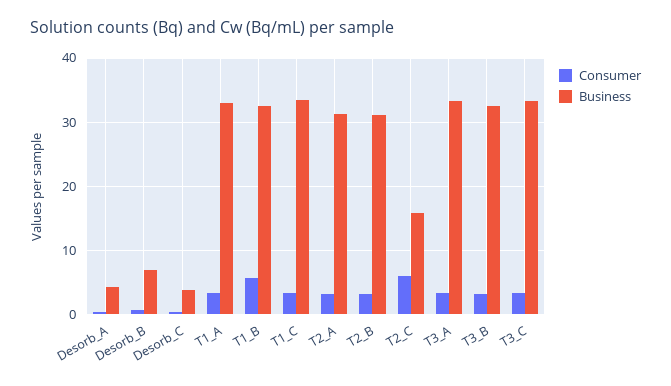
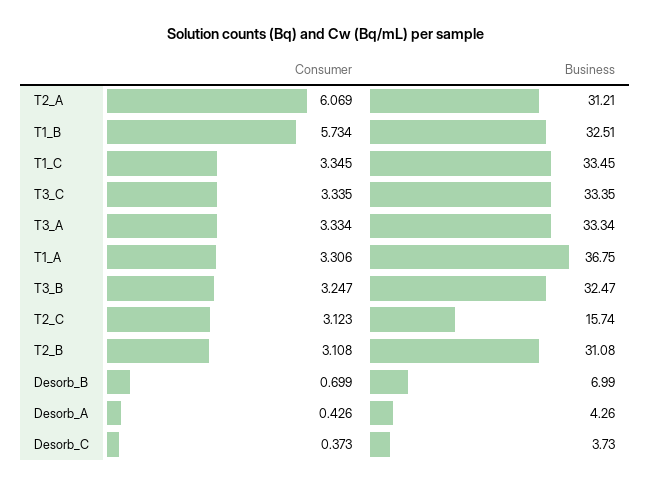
Business, T1_A: 33 -> 36.75
Consumer, T2_A: 3 -> 6.069
Consumer, T2_C: 6 -> 3.123

